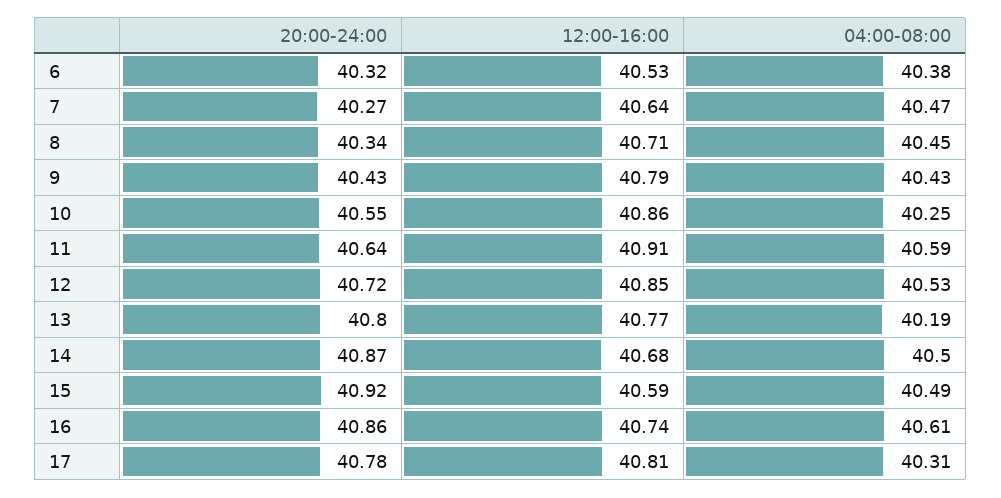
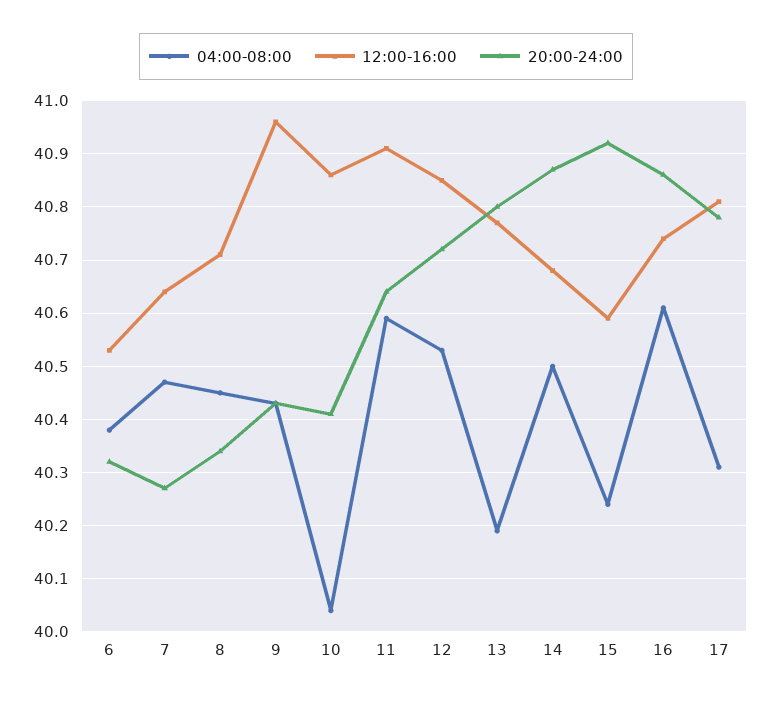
12:00-16:00, 9: 40.79 -> 40.95
20:00-24:00, 10: 40.55 -> 40.4
04:00-08:00, 10: 40.25 -> 40.05
04:00-08:00, 15: 40.49 -> 40.25

